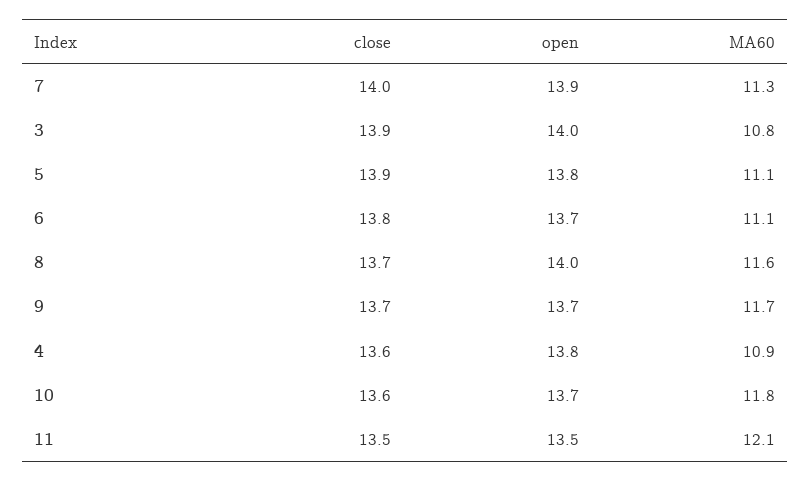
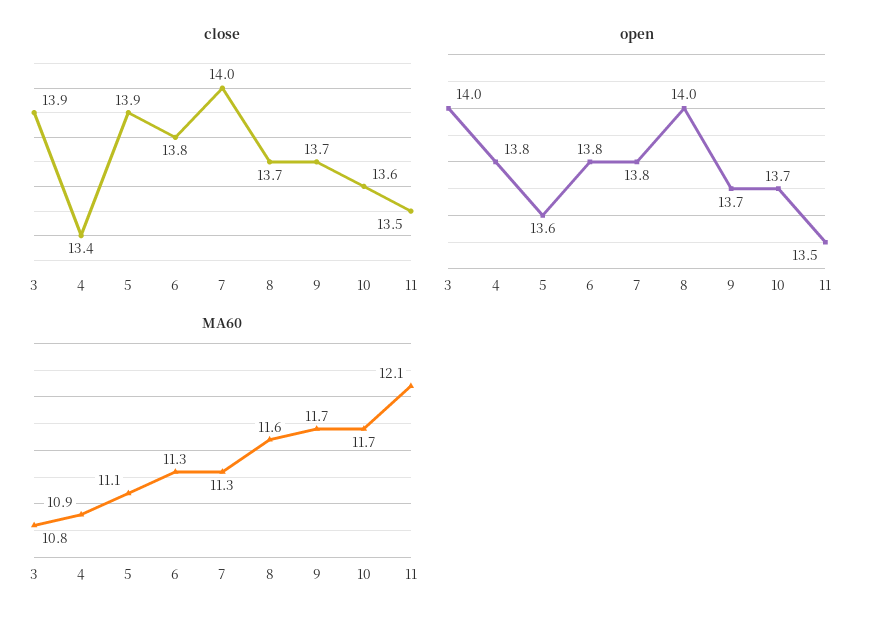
open, 7: 13.9 -> 13.8
open, 5: 13.8 -> 13.6
open, 6: 13.7 -> 13.8
MA60, 6: 11.1 -> 11.3
close, 4: 13.6 -> 13.4
MA60, 10: 11.8 -> 11.7

